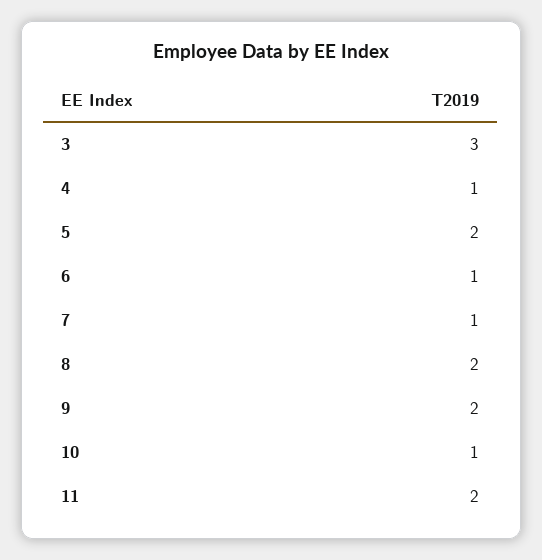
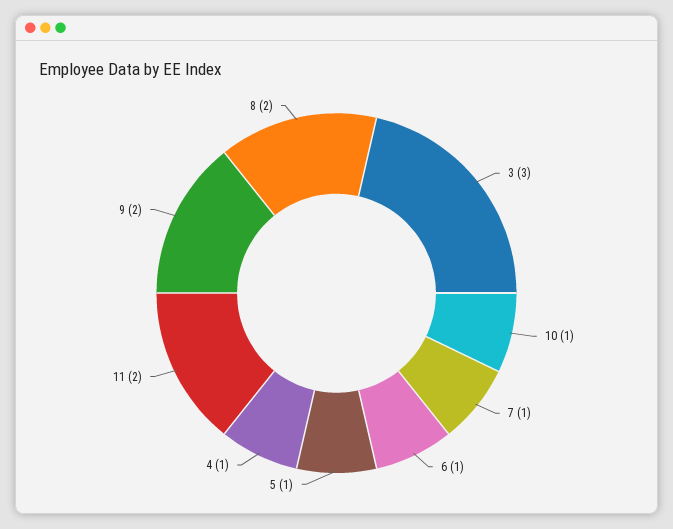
5: 2 -> 1

